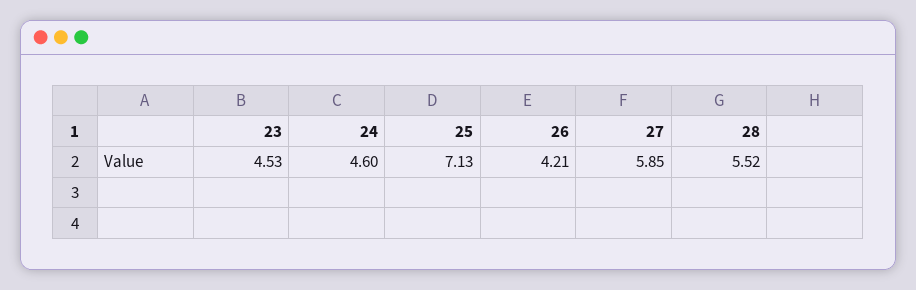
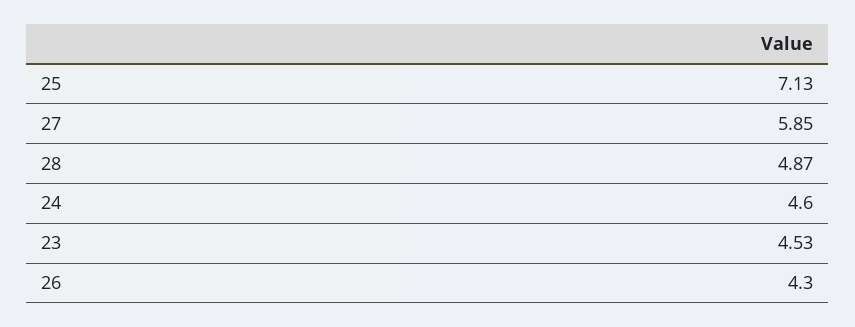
26: 4.21 -> 4.3
28: 5.52 -> 4.87

